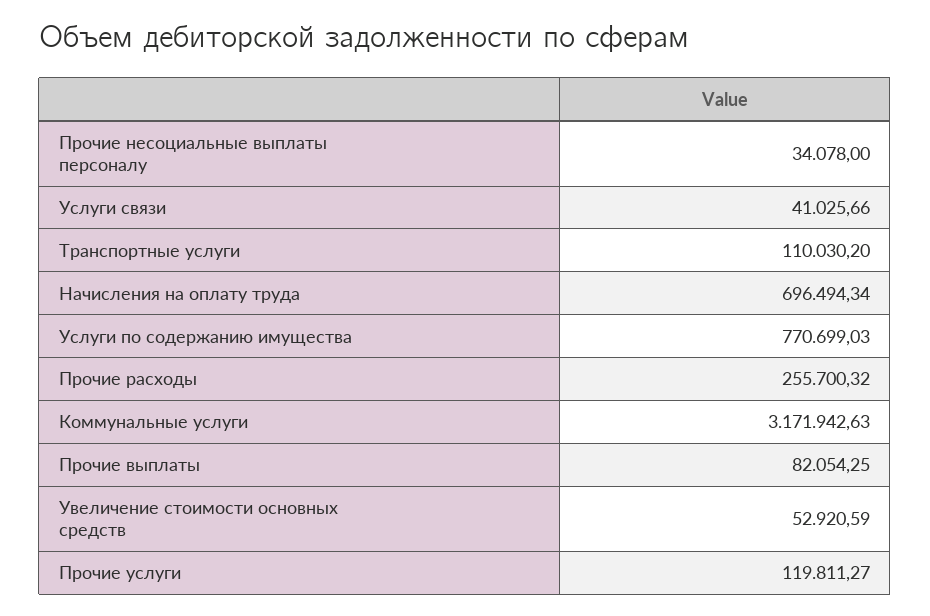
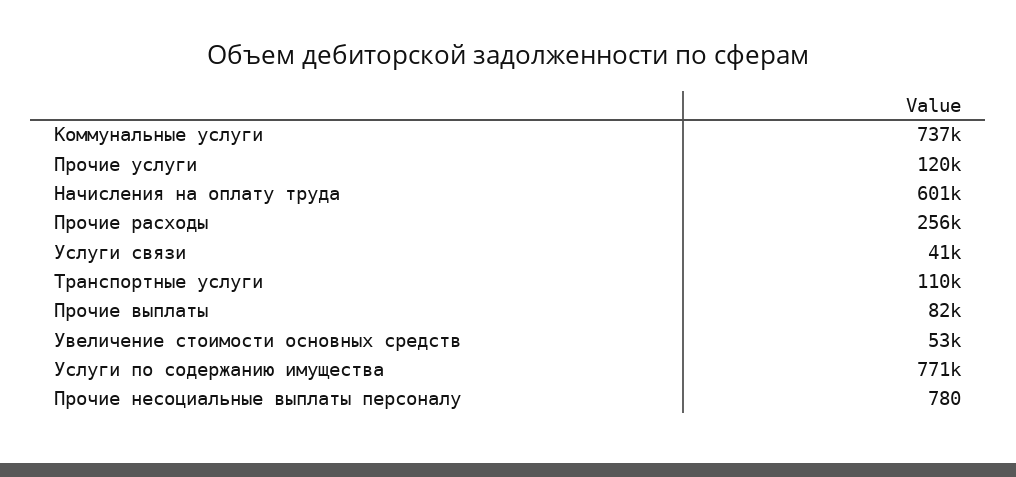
Прочие несоциальные выплаты персоналу: 34078 -> 780
Начисления на оплату труда: 696494.34 -> 601000
Коммунальные услуги: 3171942.63 -> 737000

